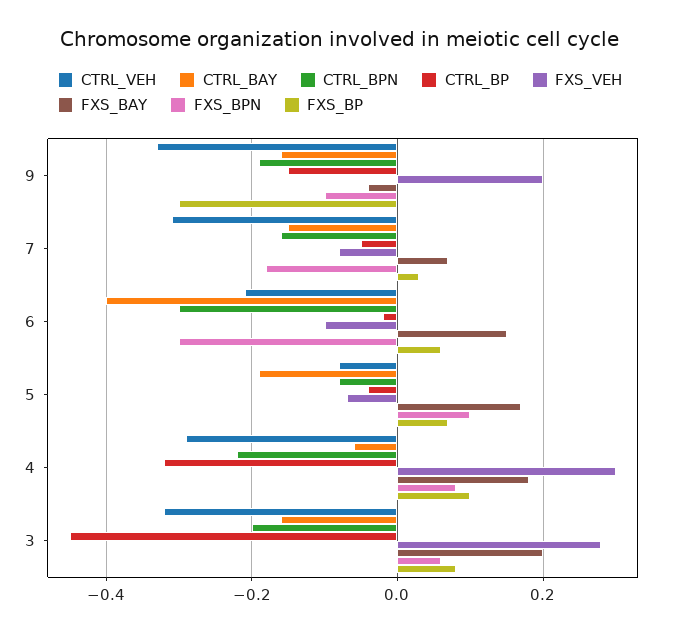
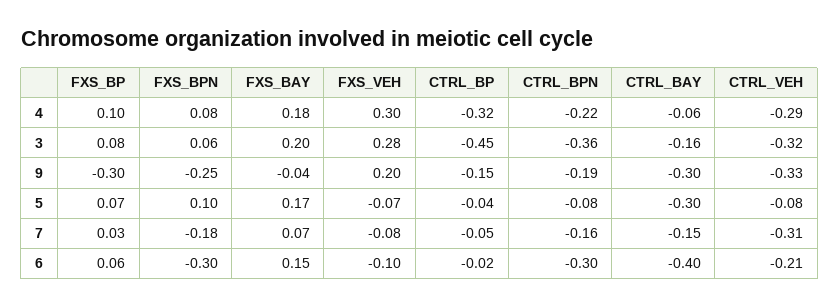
CTRL_BAY, 9: -0.15 -> -0.3
FXS_BPN, 9: -0.1 -> -0.25
CTRL_BAY, 5: -0.2 -> -0.3
CTRL_BPN, 3: -0.2 -> -0.36

